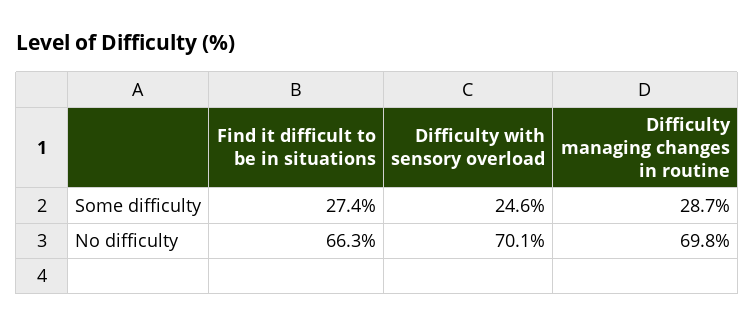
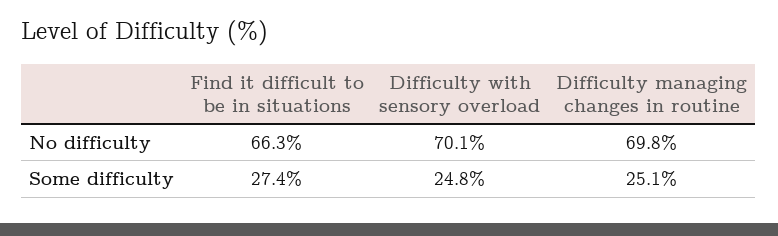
Difficulty with sensory overload, Some difficulty: 24.6 -> 24.8
Difficulty managing changes in routine, Some difficulty: 28.7 -> 25.1

